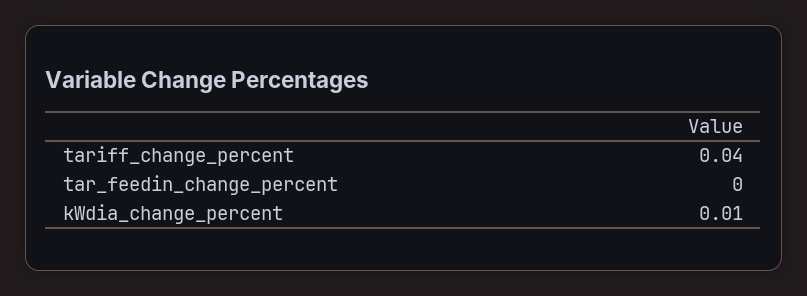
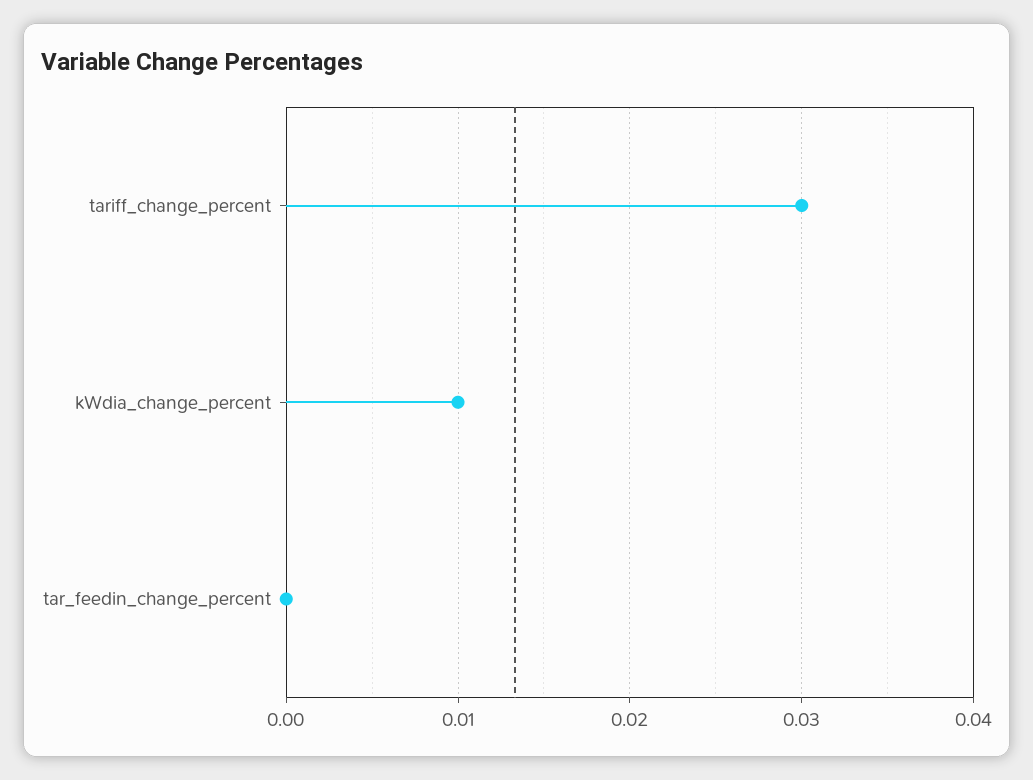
tariff_change_percent: 0.04 -> 0.03

